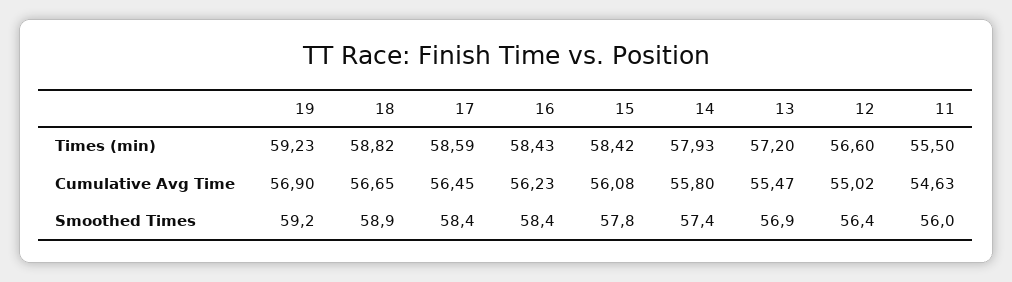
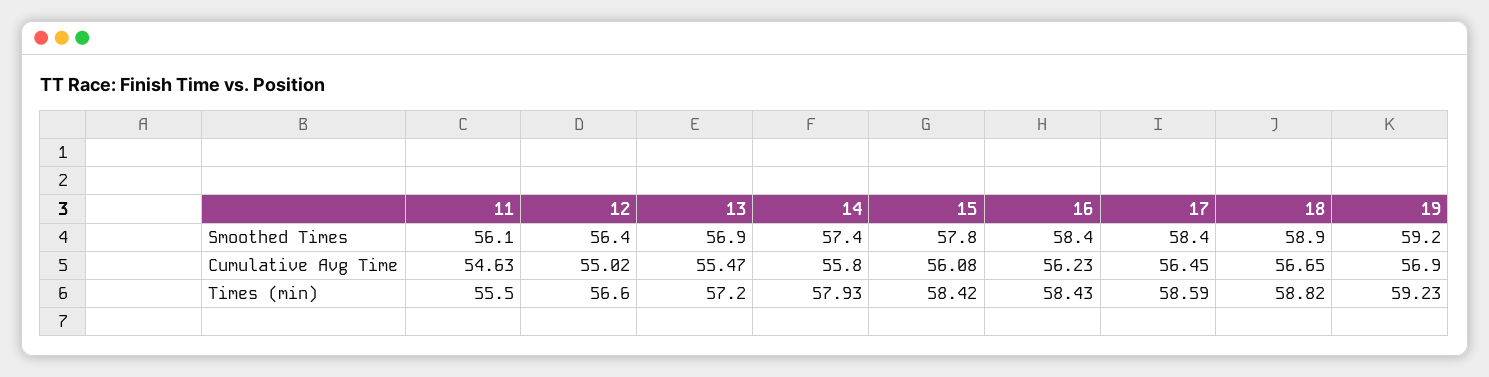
11, Smoothed Times: 56 -> 56.1

